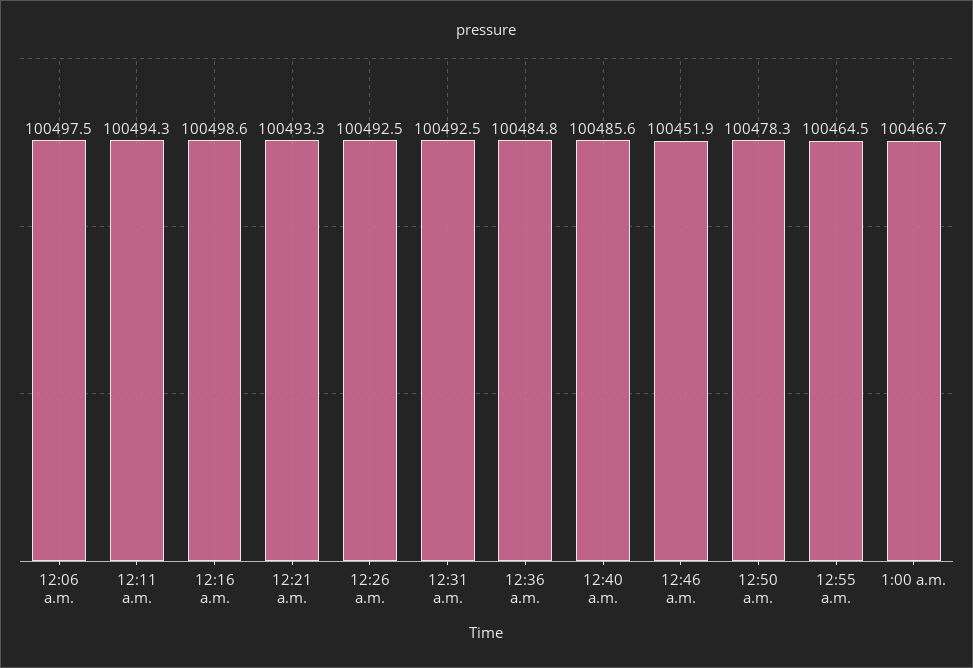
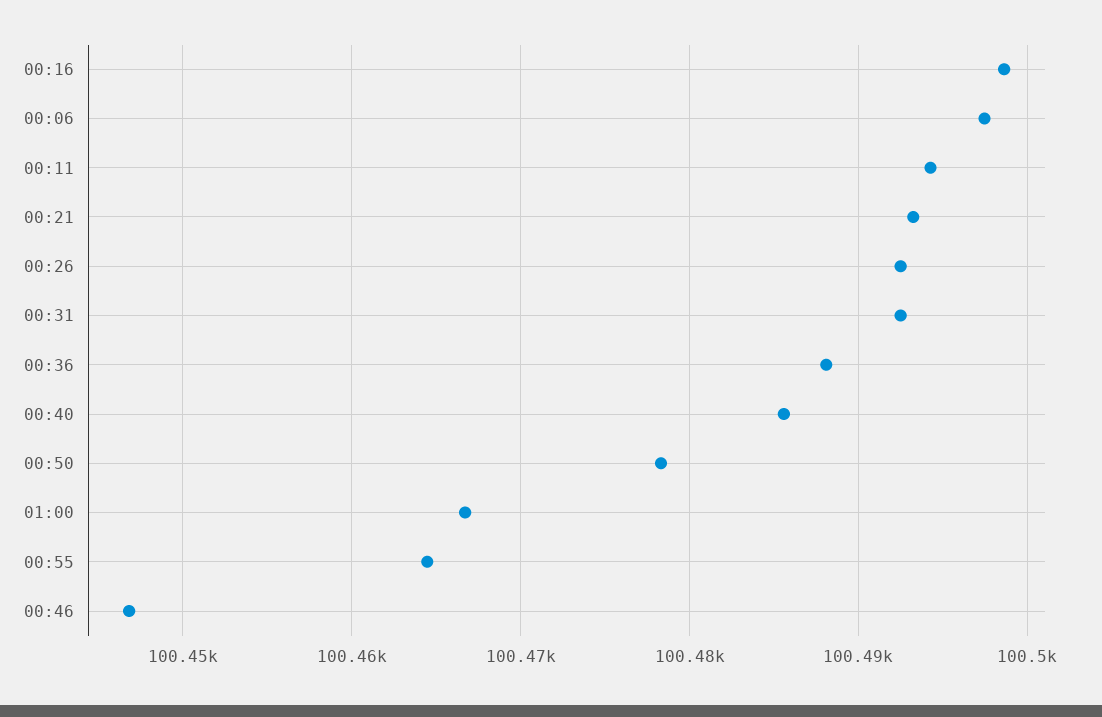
12:36 a.m.: 100484.8 -> 100488
12:46 a.m.: 100451.9 -> 100447

